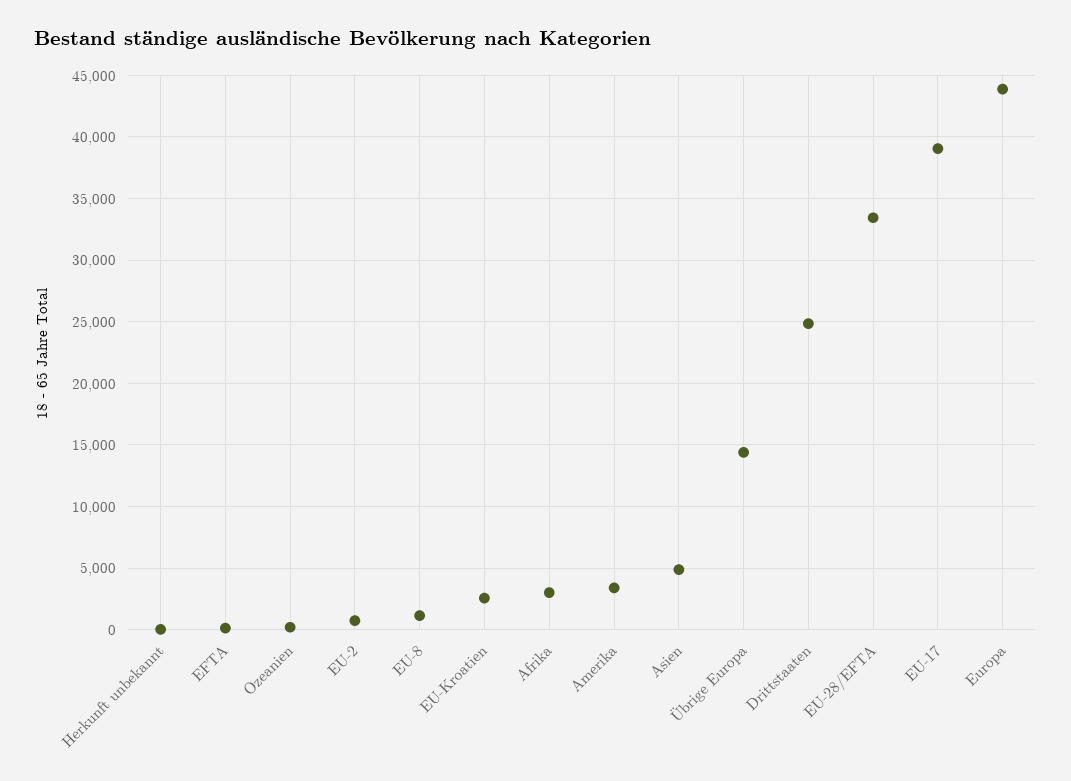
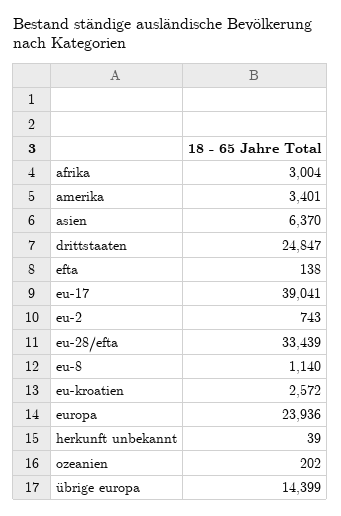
Asien: 5000 -> 6370
Europa: 44000 -> 23936

